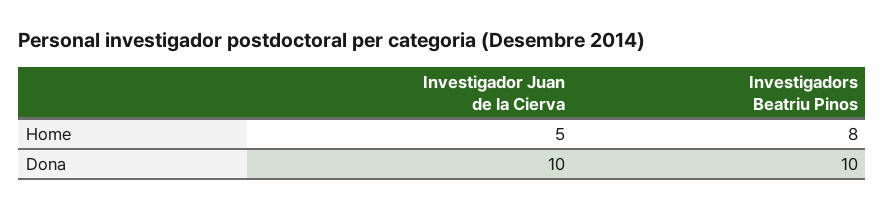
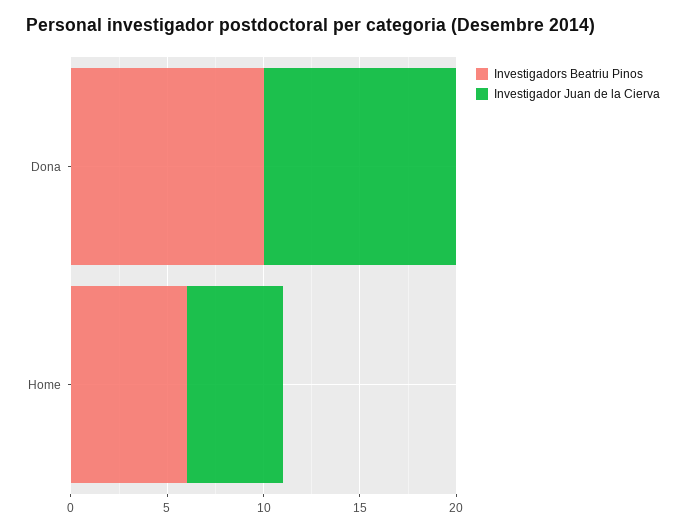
Investigadors Beatriu Pinos, Home: 8 -> 6

